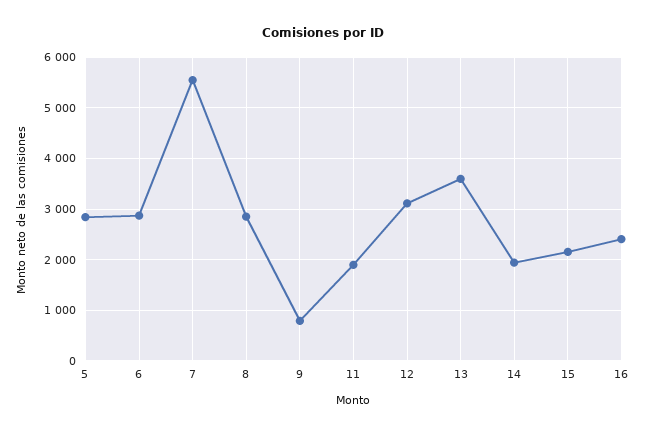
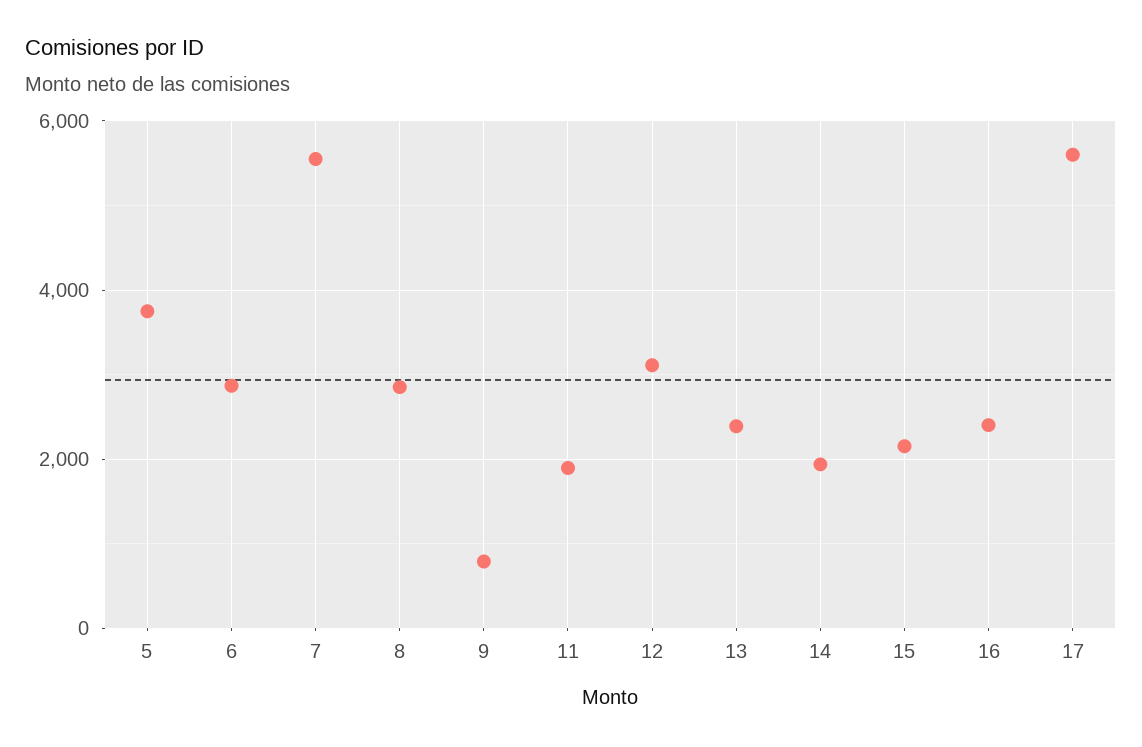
5: 2800 -> 3800
13: 3600 -> 2400
17: none -> 5600

